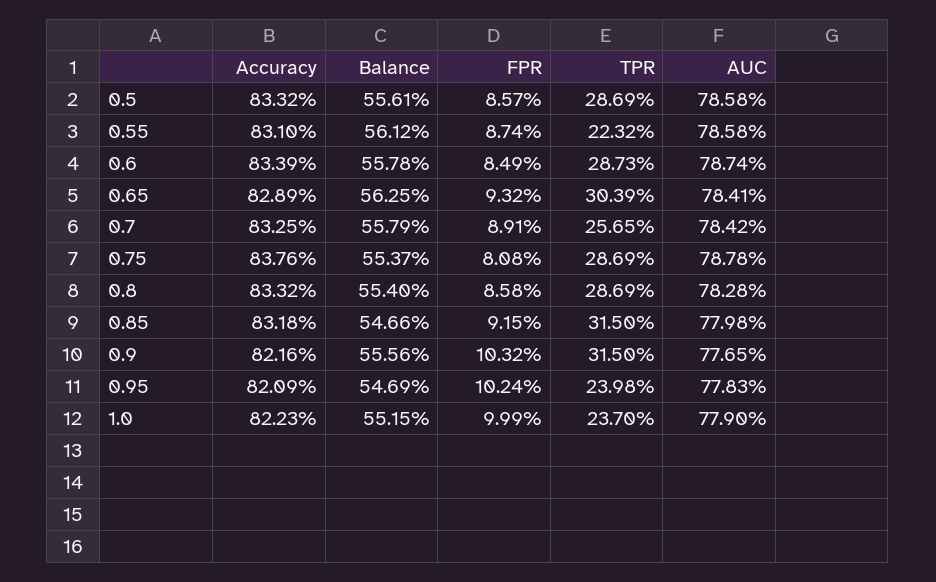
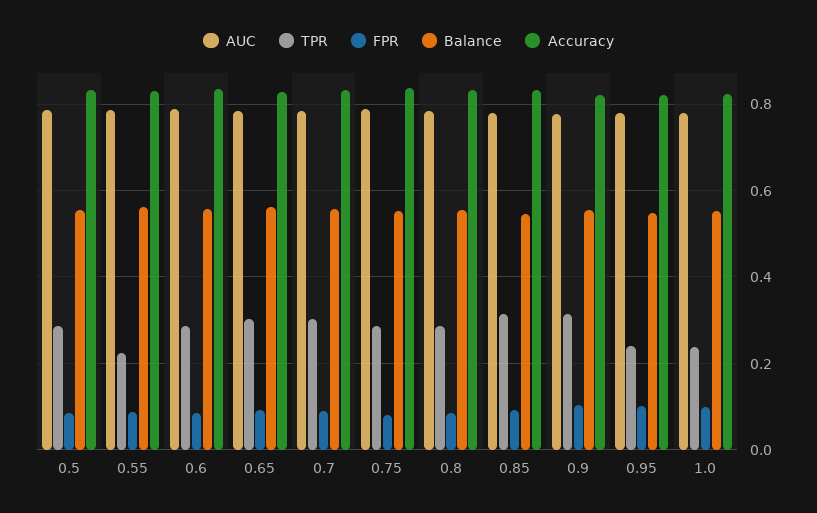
TPR, 0.7: 0.2565 -> 0.3

